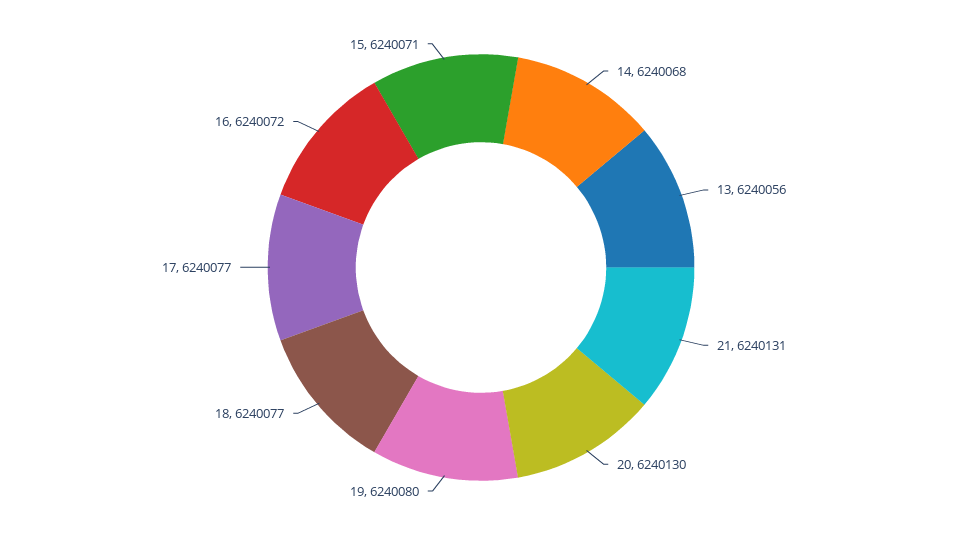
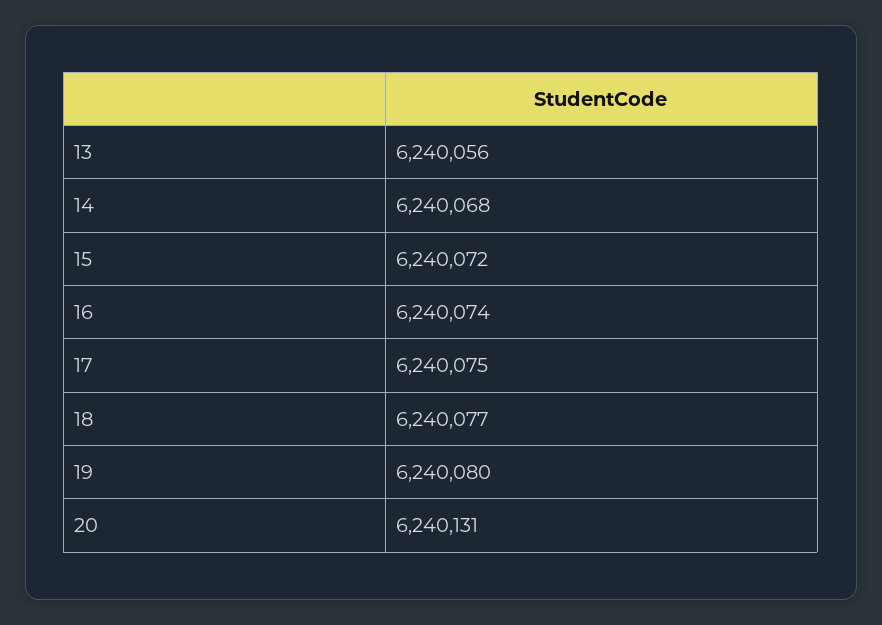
21: 6240131 -> none
20: 6240130 -> 6240131
17: 6240077 -> 6240075
16: 6240072 -> 6240074
15: 6240071 -> 6240072

